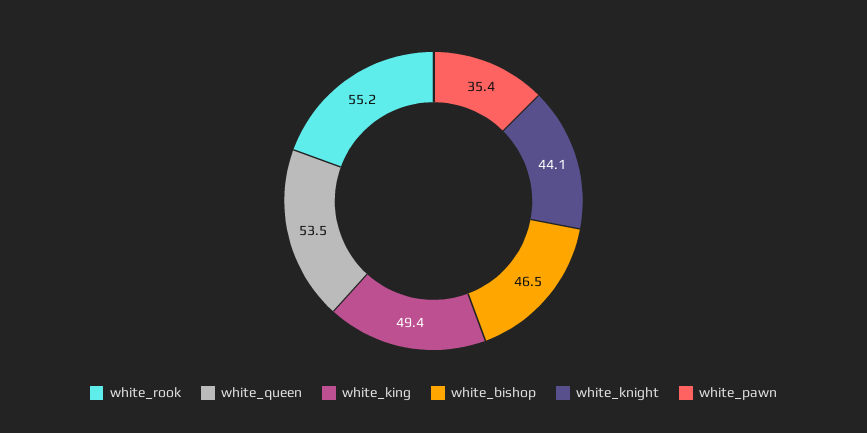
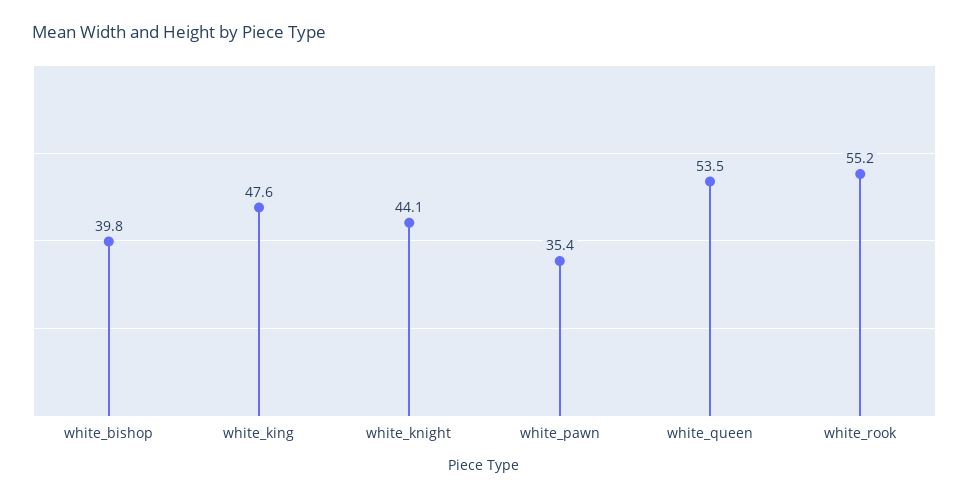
white_king: 49.4 -> 47.6
white_bishop: 46.5 -> 39.8

